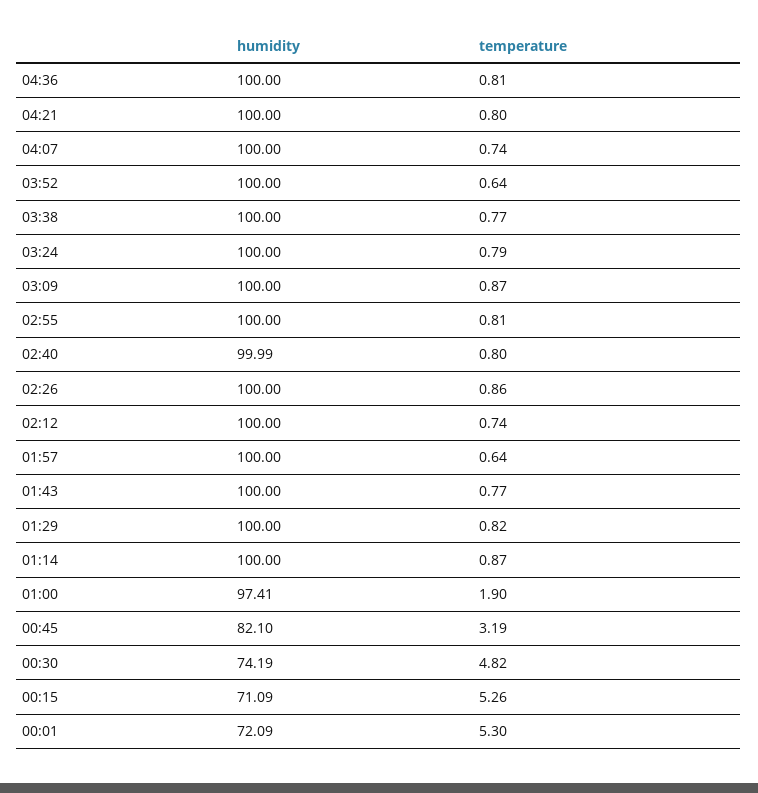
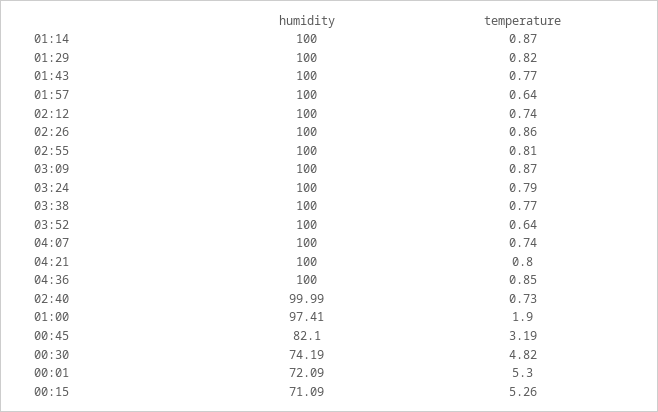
temperature, 04:36: 0.81 -> 0.85
temperature, 02:40: 0.8 -> 0.73

